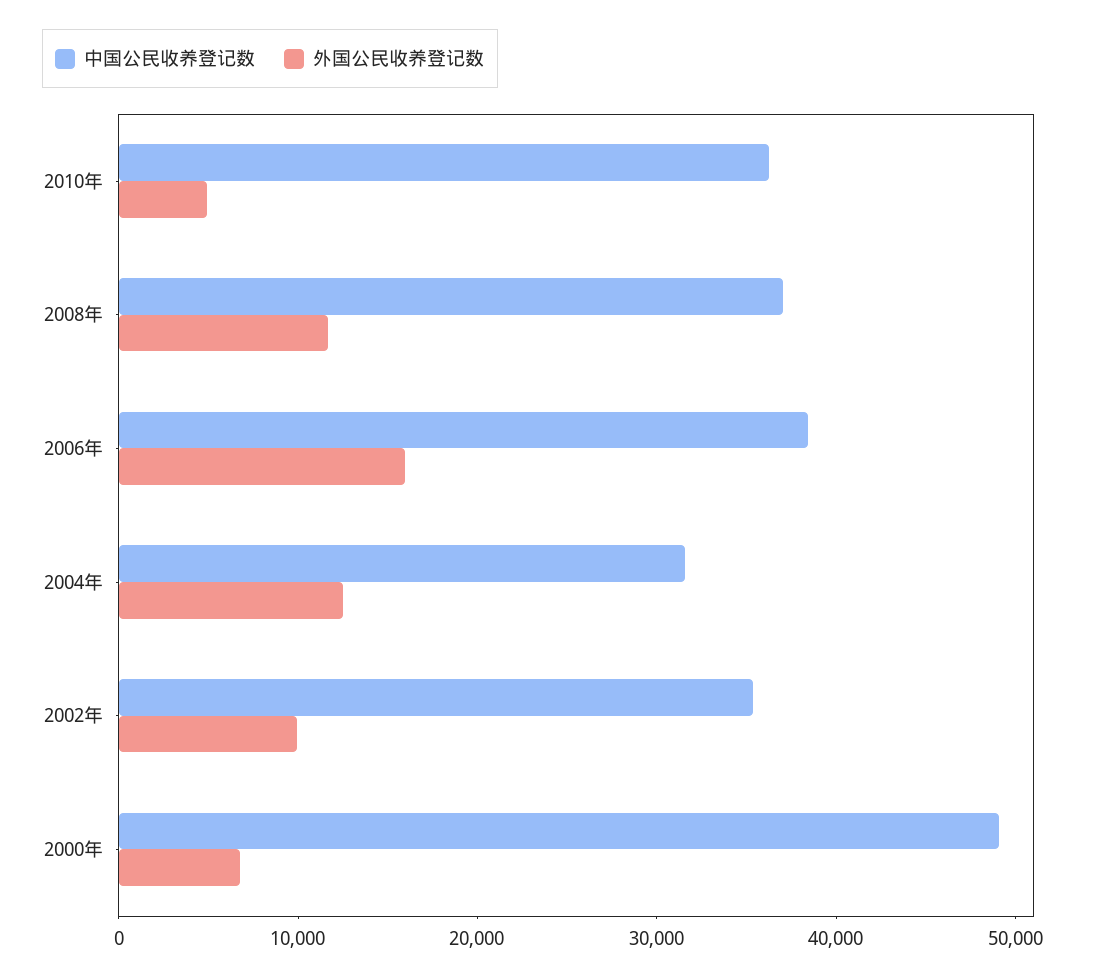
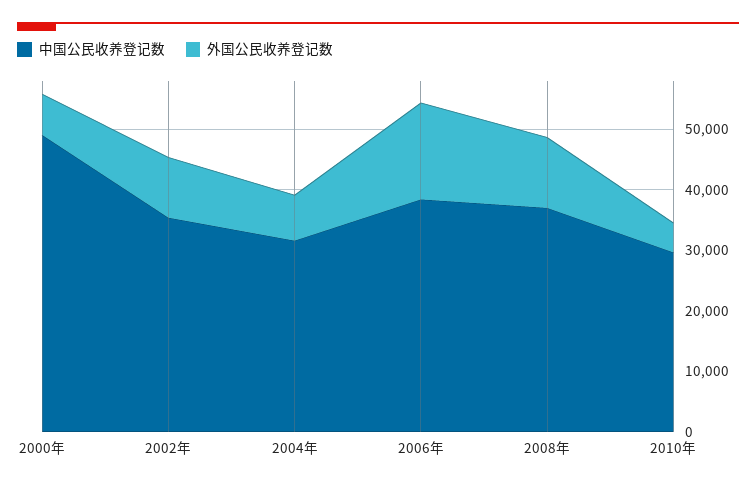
中国公民收养登记数, 2010年: 36000 -> 30000
外国公民收养登记数, 2004年: 12000 -> 8000

